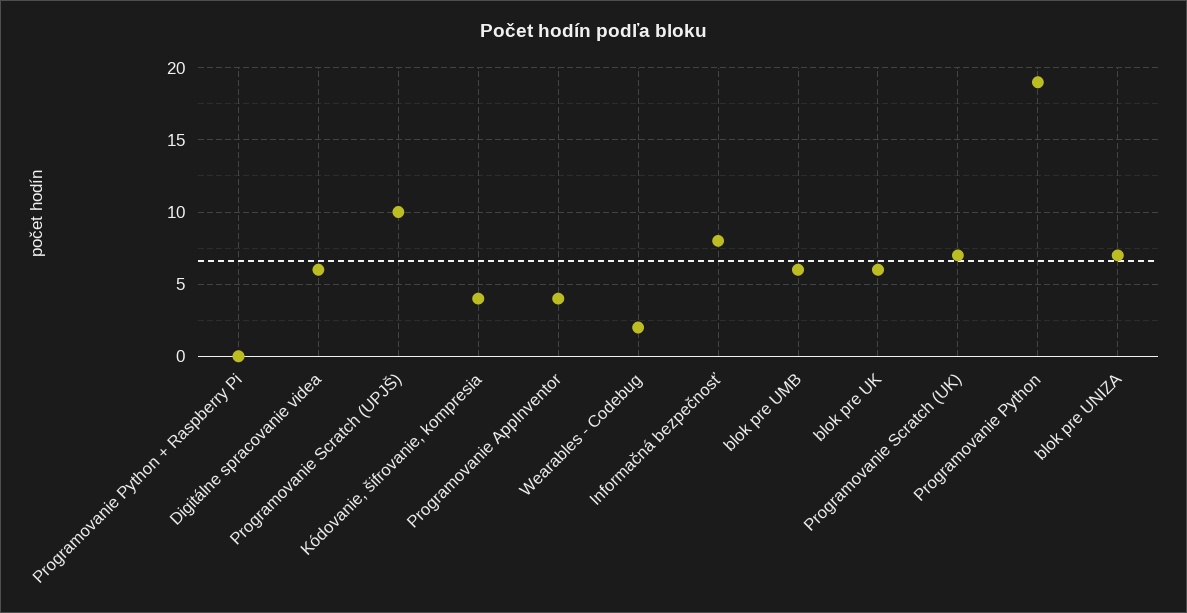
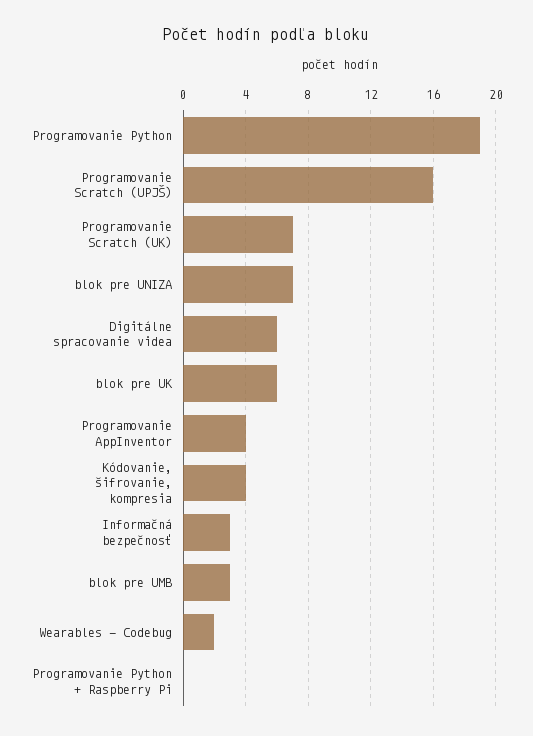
Programovanie Scratch (UPJŠ): 10 -> 16
Informačná bezpečnosť: 8 -> 3
blok pre UMB: 6 -> 3

